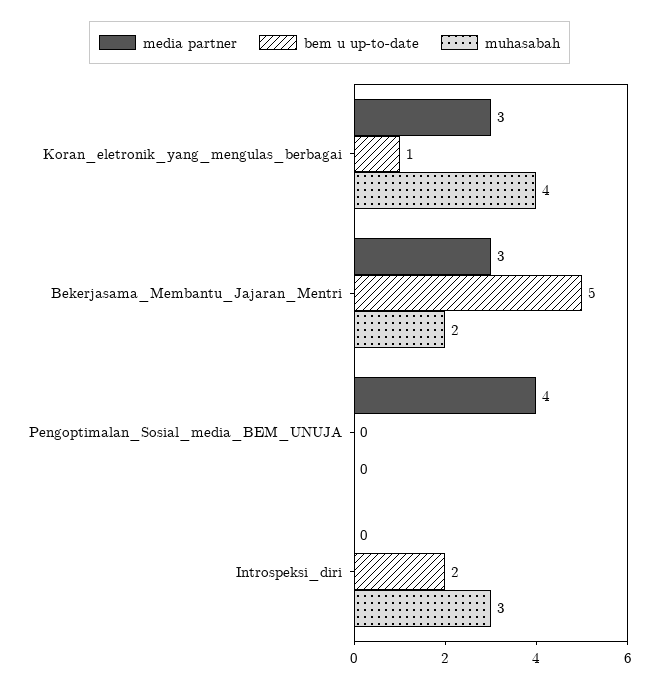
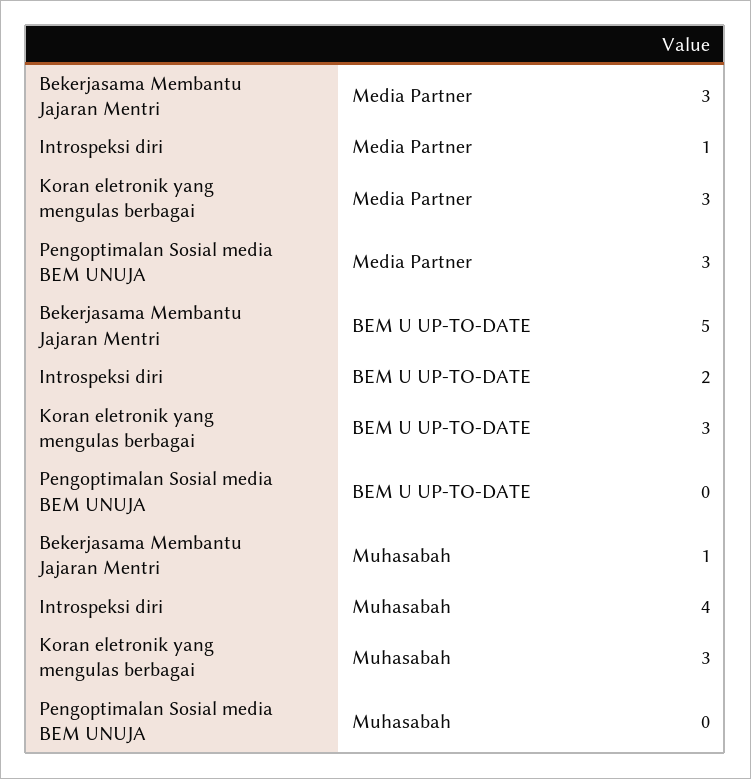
bem u up-to-date, Koran_eletronik_yang_mengulas_berbagai: 1 -> 3
muhasabah, Koran_eletronik_yang_mengulas_berbagai: 4 -> 3
muhasabah, Bekerjasama_Membantu_Jajaran_Mentri: 2 -> 1
media partner, Pengoptimalan_Sosial_media_BEM_UNUJA: 4 -> 3
media partner, Introspeksi_diri: 0 -> 1
muhasabah, Introspeksi_diri: 3 -> 4

